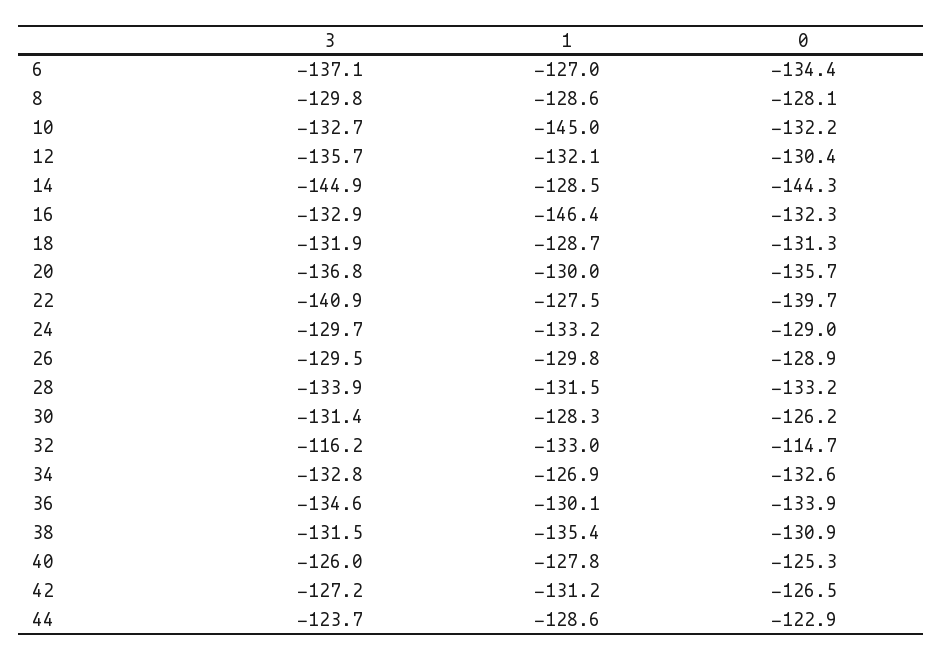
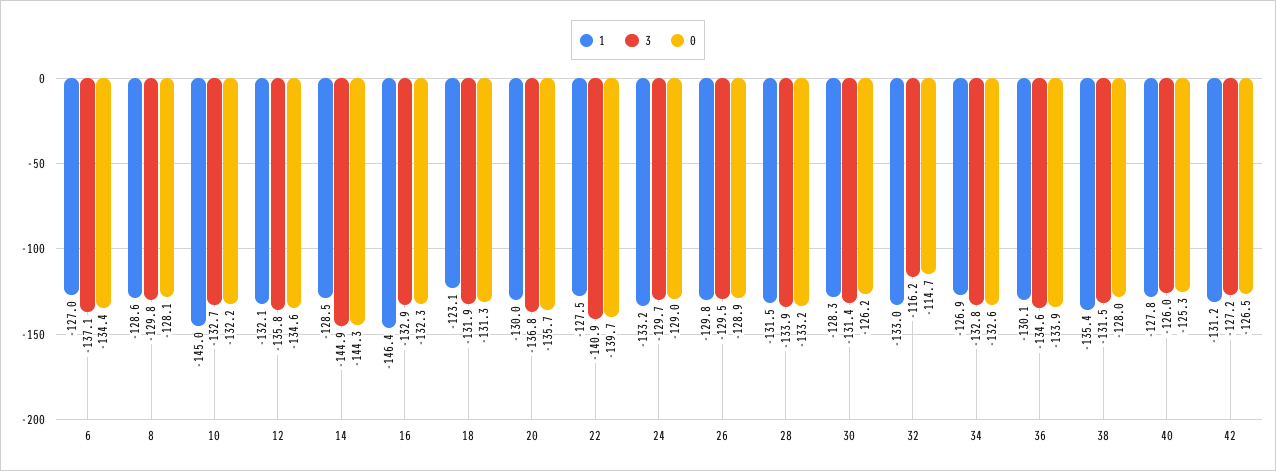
3, 12: -135.7 -> -135.8
0, 12: -130.4 -> -134.6
1, 18: -128.7 -> -123.1
0, 38: -130.9 -> -128
3, 44: -123.7 -> none
1, 44: -128.6 -> none
0, 44: -122.9 -> none

